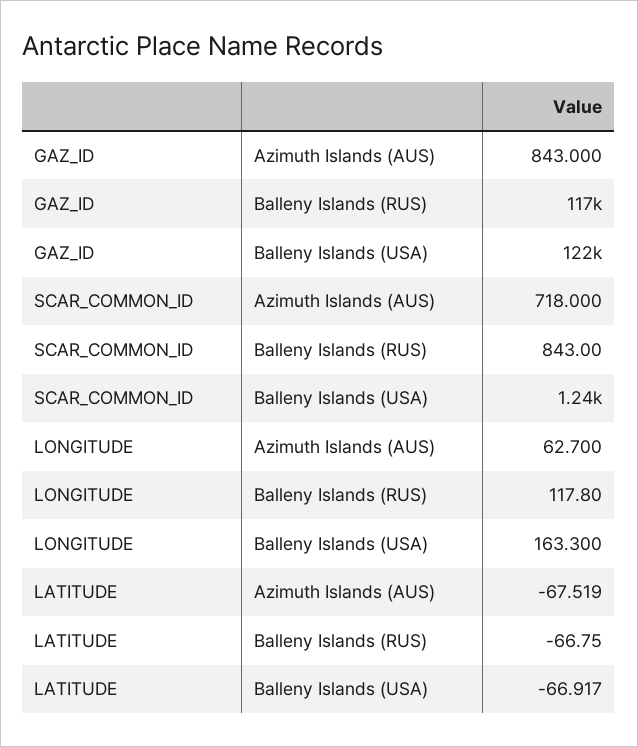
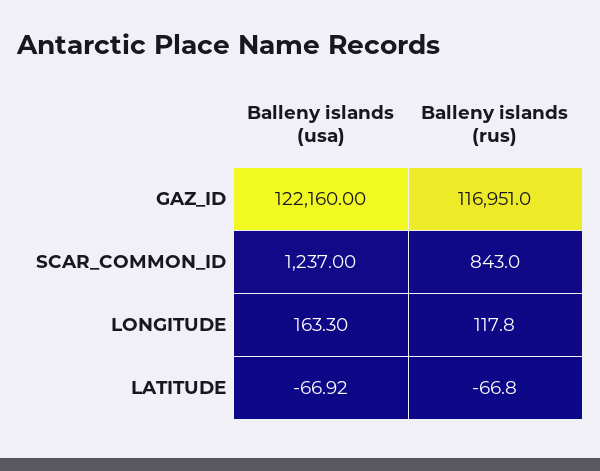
GAZ_ID, Azimuth Islands (AUS): 843 -> none
SCAR_COMMON_ID, Azimuth Islands (AUS): 718 -> none
LONGITUDE, Azimuth Islands (AUS): 62.7 -> none
LATITUDE, Azimuth Islands (AUS): -67.519 -> none

